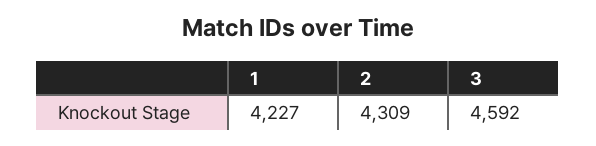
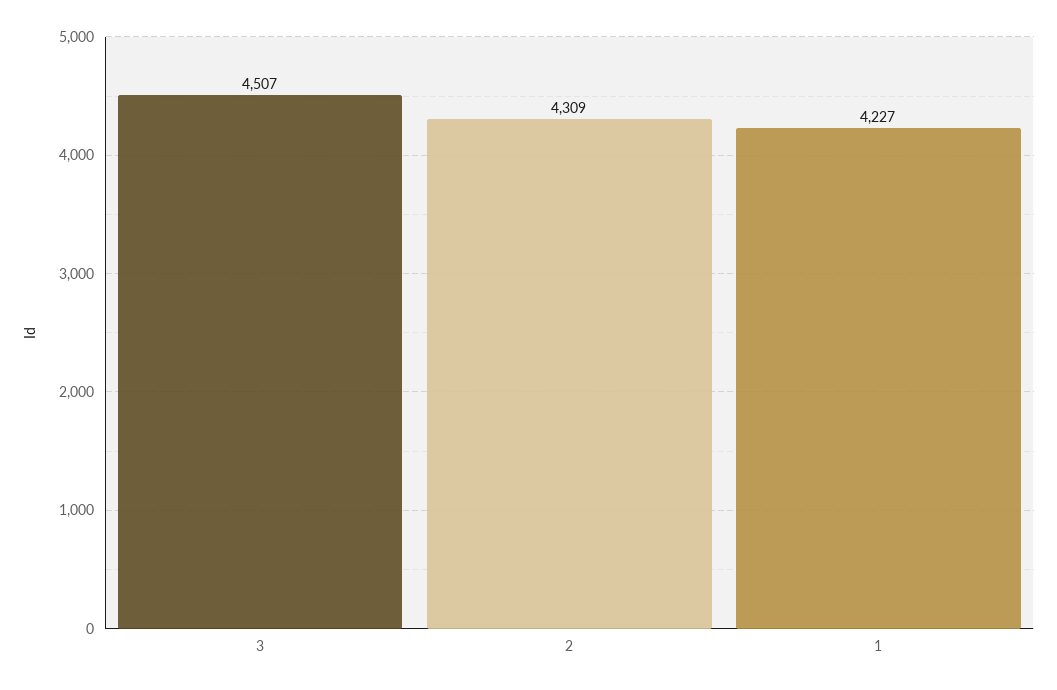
3: 4592 -> 4507

